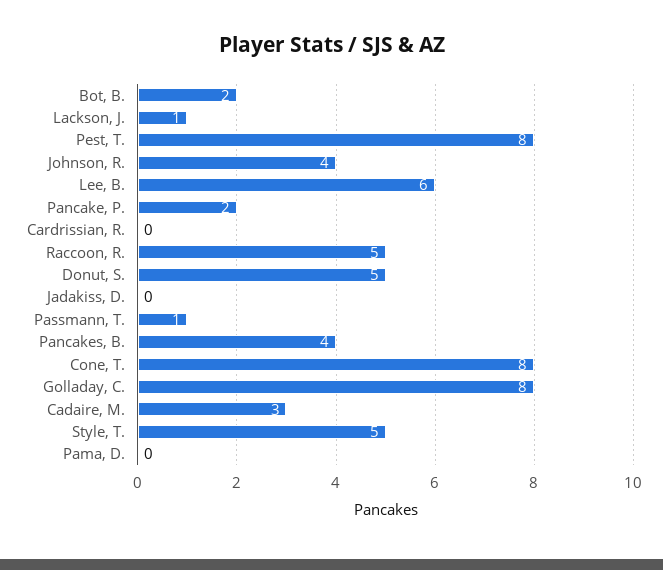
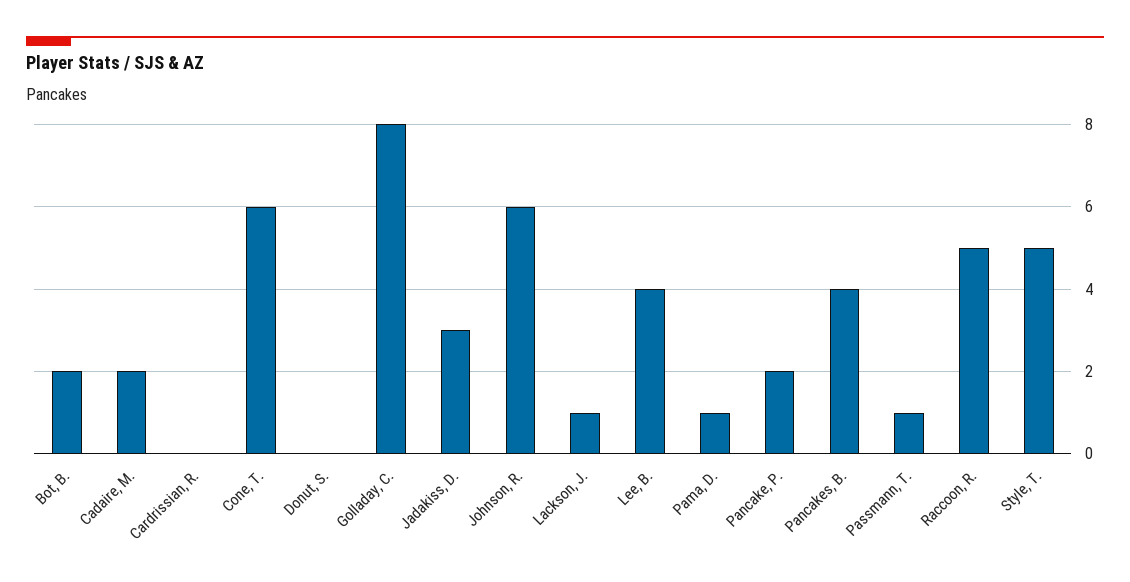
Pest, T.: 8 -> none
Johnson, R.: 4 -> 6
Lee, B.: 6 -> 4
Donut, S.: 5 -> 0
Jadakiss, D.: 0 -> 3
Cone, T.: 8 -> 6
Cadaire, M.: 3 -> 2
Pama, D.: 0 -> 1

